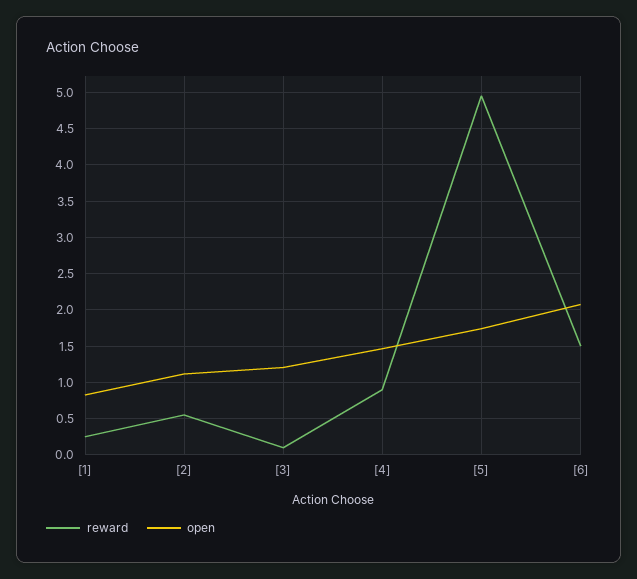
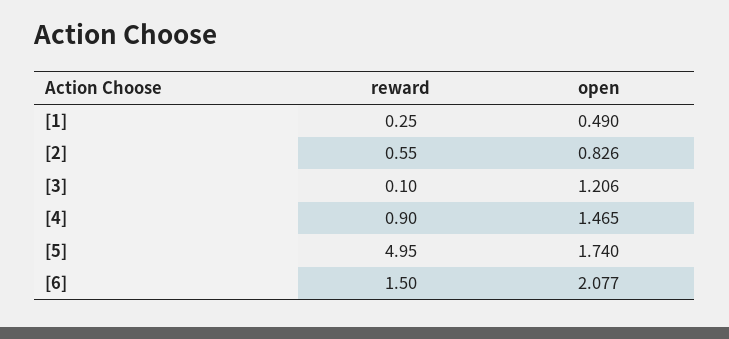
open, [1]: 0.8 -> 0.49
open, [2]: 1.1 -> 0.826

